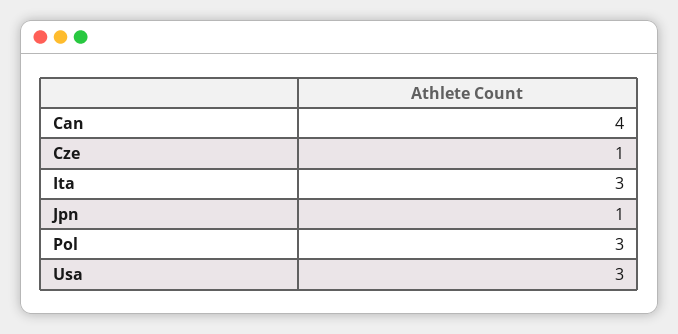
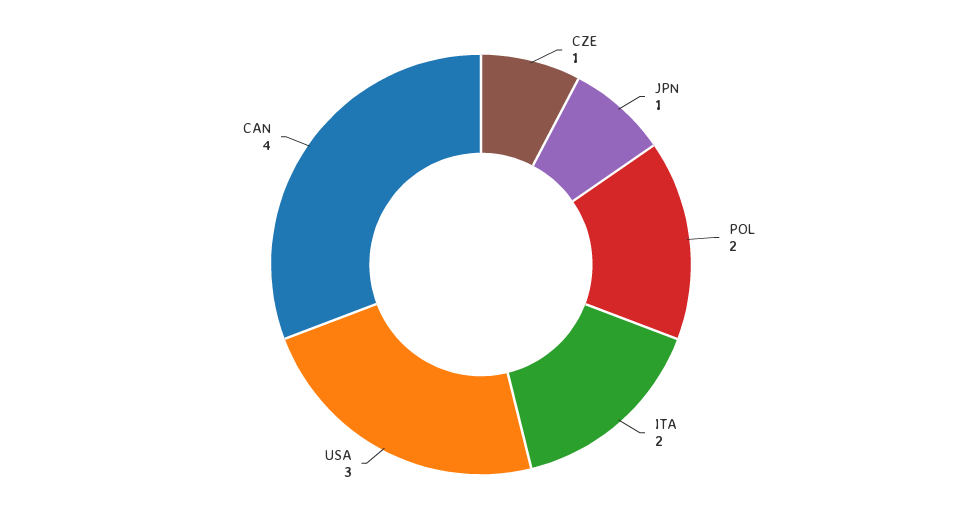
Ita: 3 -> 2
Pol: 3 -> 2

